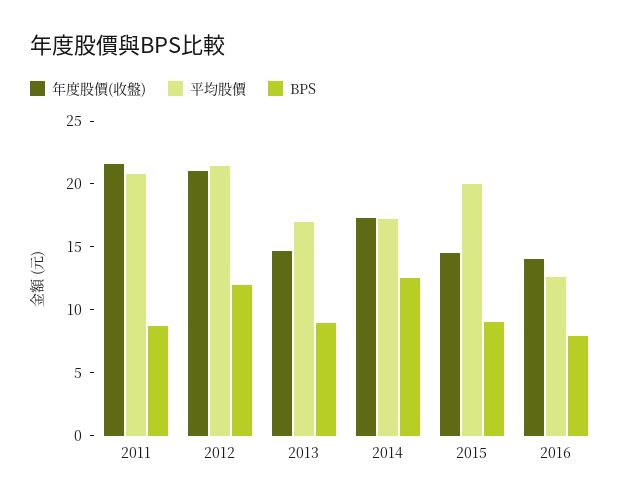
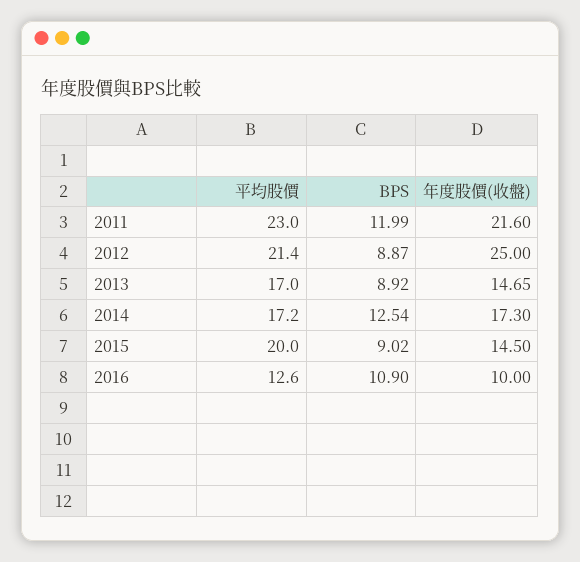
平均股價, 2011: 21 -> 23
BPS, 2011: 9 -> 11.99
年度股價(收盤), 2012: 21 -> 25
BPS, 2012: 12 -> 8.87
年度股價(收盤), 2016: 14 -> 10
BPS, 2016: 8 -> 10.9

